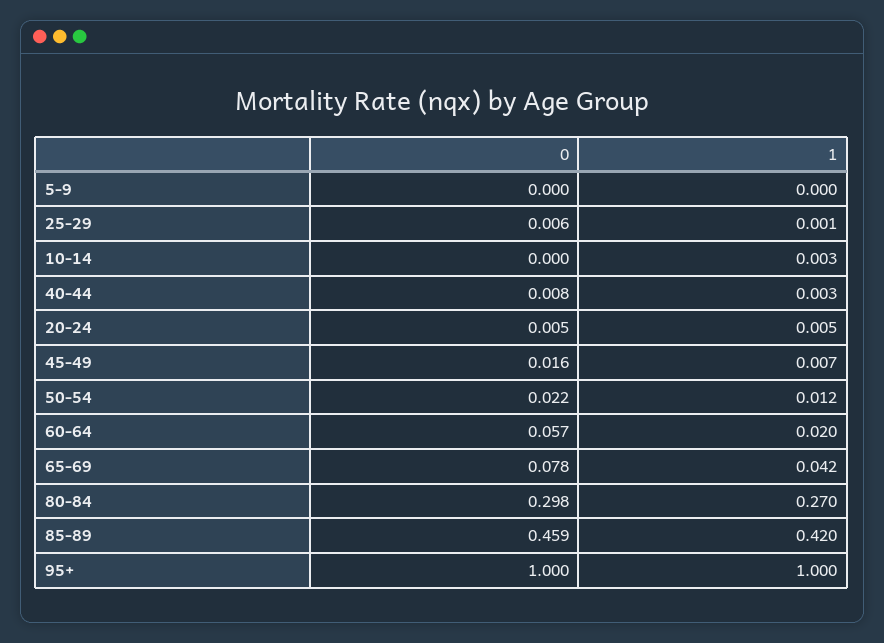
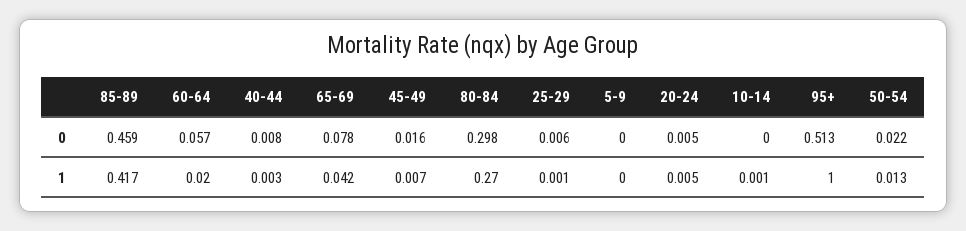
1, 10-14: 0.003 -> 0.001
1, 50-54: 0.012 -> 0.013
1, 85-89: 0.42 -> 0.417
0, 95+: 1 -> 0.513

